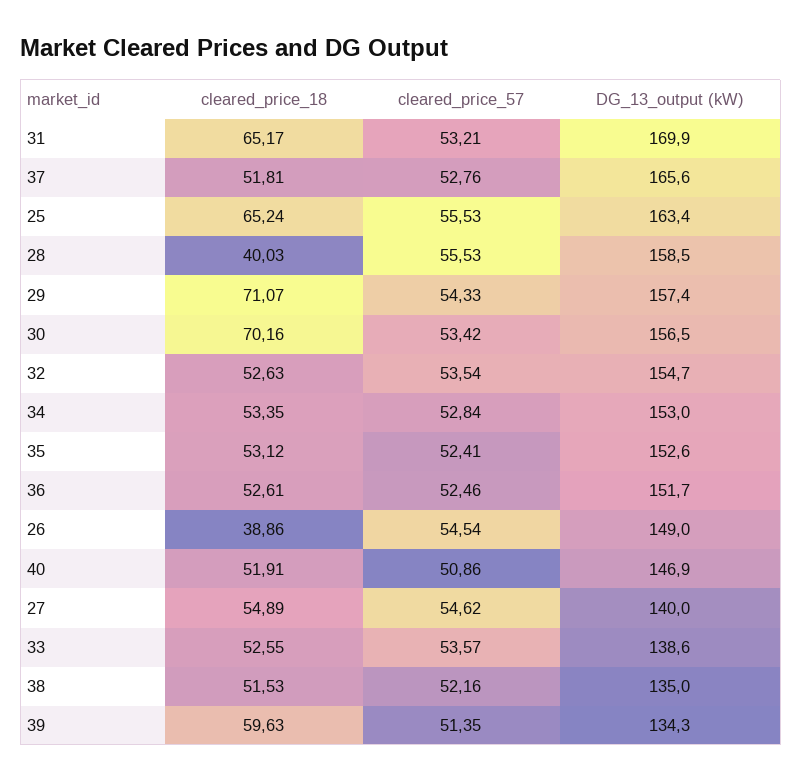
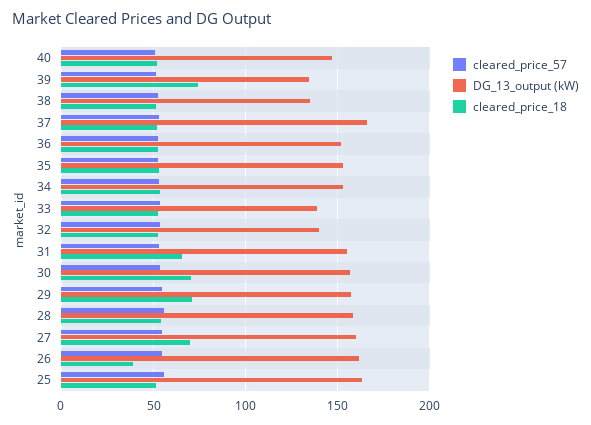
DG_13_output (kW), 31: 169.9 -> 155
cleared_price_18, 25: 65.24 -> 50
cleared_price_18, 28: 40.03 -> 55
DG_13_output (kW), 32: 154.7 -> 140
DG_13_output (kW), 26: 149 -> 160
cleared_price_18, 27: 54.89 -> 70
DG_13_output (kW), 27: 140 -> 160
cleared_price_18, 39: 59.63 -> 75

